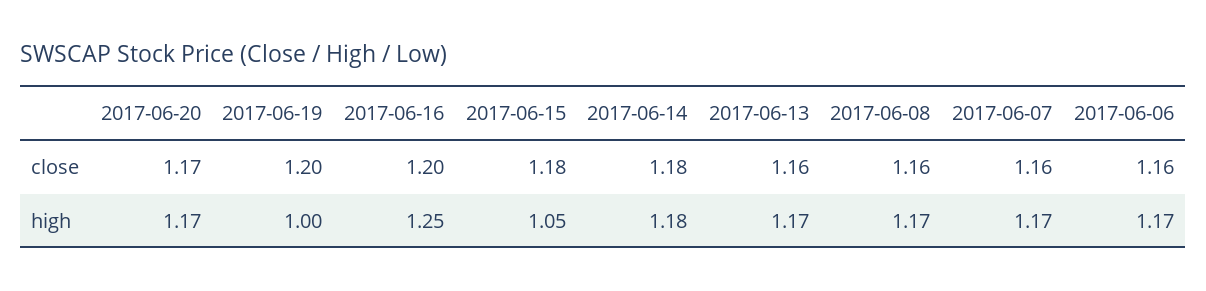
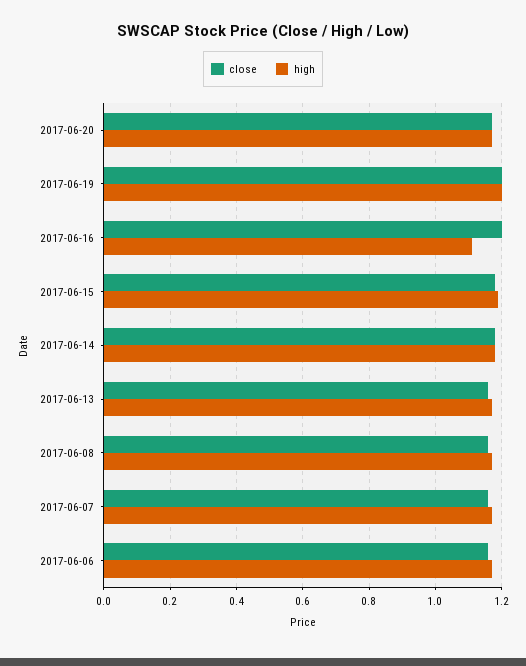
high, 2017-06-19: 1 -> 1.2
high, 2017-06-16: 1.25 -> 1.1
high, 2017-06-15: 1.05 -> 1.2

